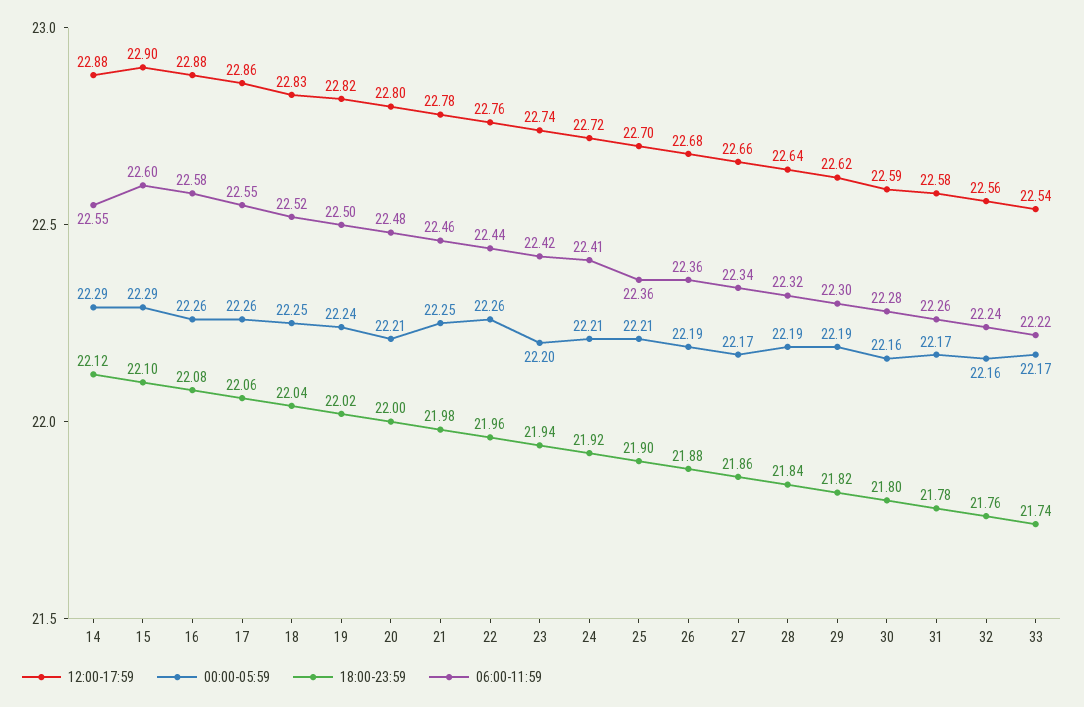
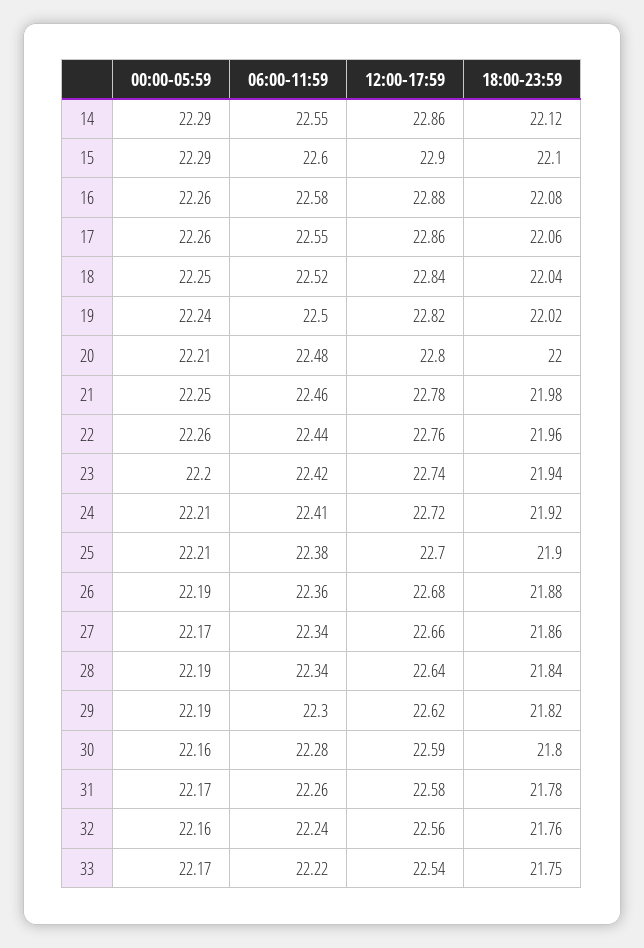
12:00-17:59, 14: 22.88 -> 22.86
12:00-17:59, 18: 22.83 -> 22.84
06:00-11:59, 25: 22.36 -> 22.38
06:00-11:59, 28: 22.32 -> 22.34
18:00-23:59, 33: 21.74 -> 21.75

